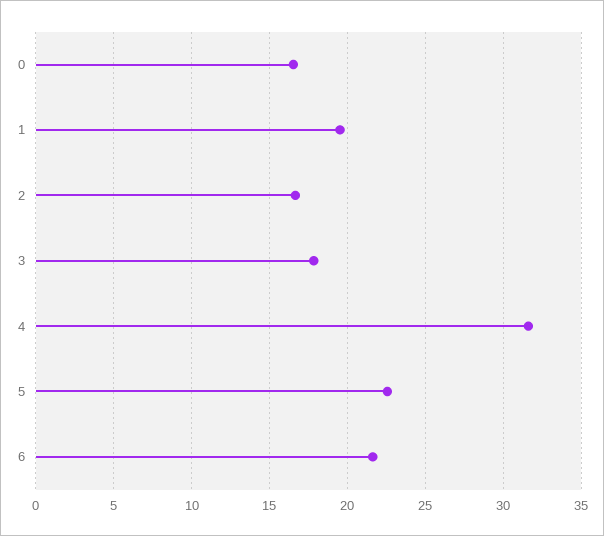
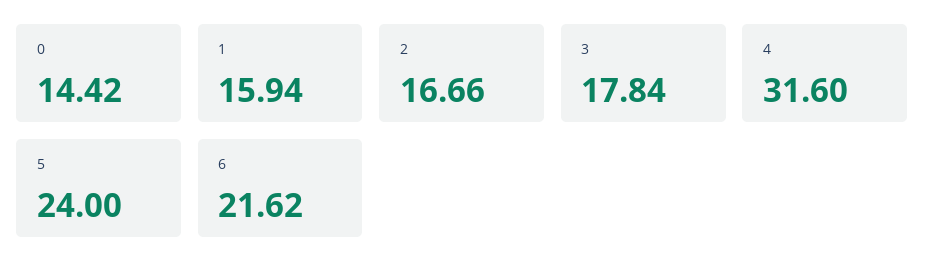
0: 16.5 -> 14.42
1: 19.5 -> 15.94
5: 22.5 -> 24

